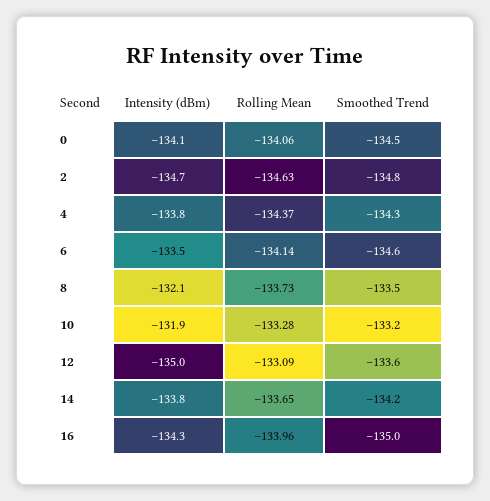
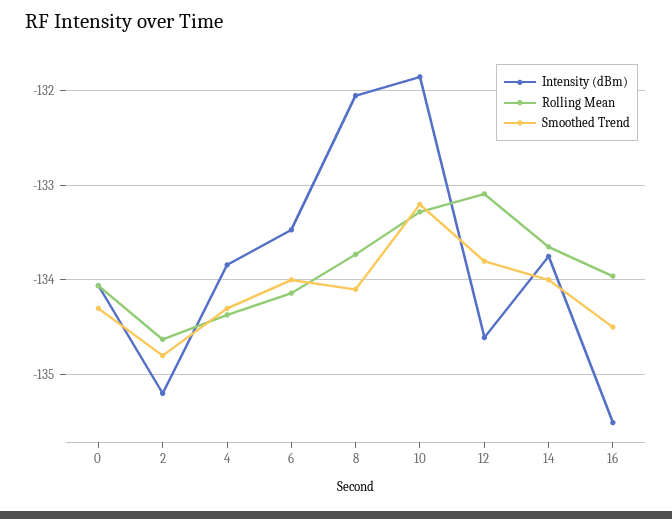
Smoothed Trend, 0: -134.5 -> -134.3
Intensity (dBm), 2: -134.7 -> -135.2
Smoothed Trend, 6: -134.6 -> -134
Smoothed Trend, 8: -133.5 -> -134.1
Intensity (dBm), 12: -135 -> -134.6
Smoothed Trend, 12: -133.6 -> -133.8
Smoothed Trend, 14: -134.2 -> -134
Intensity (dBm), 16: -134.3 -> -135.5
Smoothed Trend, 16: -135 -> -134.5

